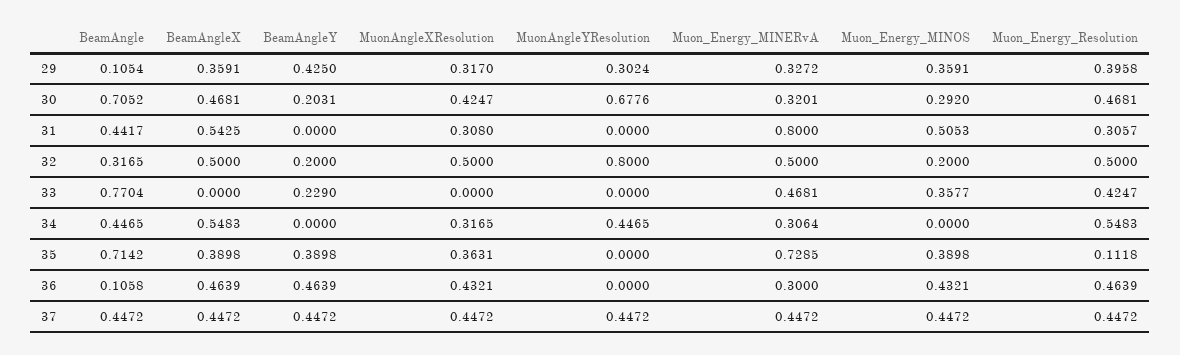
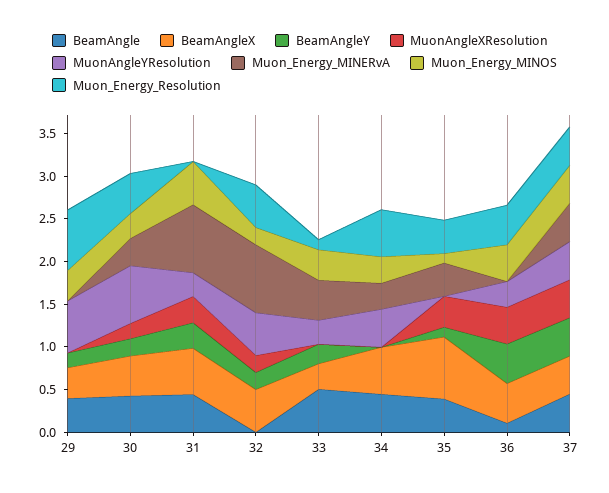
BeamAngle, 29: 0.1054 -> 0.4
BeamAngleY, 29: 0.425 -> 0.2
MuonAngleXResolution, 29: 0.317 -> 0
MuonAngleYResolution, 29: 0.3024 -> 0.6
Muon_Energy_MINERvA, 29: 0.3272 -> 0
Muon_Energy_Resolution, 29: 0.3958 -> 0.7
BeamAngle, 30: 0.7052 -> 0.4
MuonAngleXResolution, 30: 0.4247 -> 0.2
BeamAngleY, 31: 0 -> 0.3
MuonAngleYResolution, 31: 0 -> 0.3
Muon_Energy_Resolution, 31: 0.3057 -> 0
BeamAngle, 32: 0.3165 -> 0
MuonAngleXResolution, 32: 0.5 -> 0.2
MuonAngleYResolution, 32: 0.8 -> 0.5
Muon_Energy_MINERvA, 32: 0.5 -> 0.8
BeamAngle, 33: 0.7704 -> 0.5
BeamAngleX, 33: 0 -> 0.3
MuonAngleYResolution, 33: 0 -> 0.3
Muon_Energy_Resolution, 33: 0.4247 -> 0.1
MuonAngleXResolution, 34: 0.3165 -> 0
Muon_Energy_MINOS, 34: 0 -> 0.3
BeamAngle, 35: 0.7142 -> 0.4
BeamAngleX, 35: 0.3898 -> 0.7
BeamAngleY, 35: 0.3898 -> 0.1
Muon_Energy_MINERvA, 35: 0.7285 -> 0.4
Muon_Energy_MINOS, 35: 0.3898 -> 0.1
Muon_Energy_Resolution, 35: 0.1118 -> 0.4
MuonAngleYResolution, 36: 0 -> 0.3
Muon_Energy_MINERvA, 36: 0.3 -> 0

